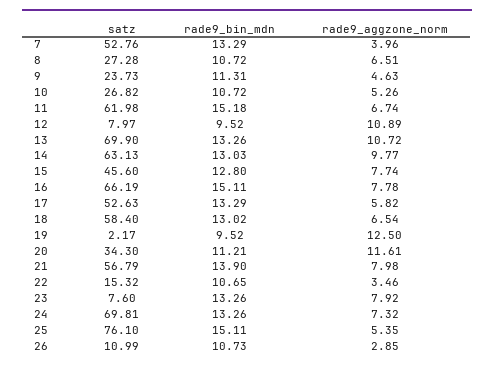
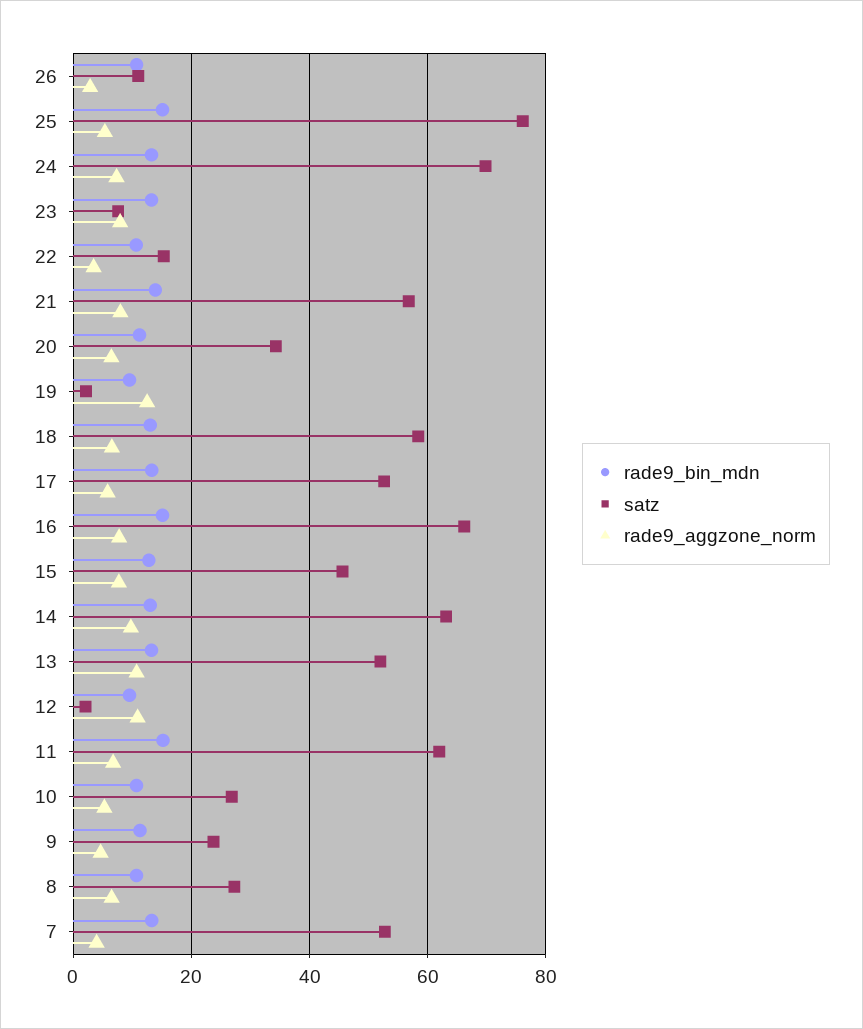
satz, 12: 7.97 -> 2
satz, 13: 69.9 -> 52
rade9_aggzone_norm, 20: 11.61 -> 6

